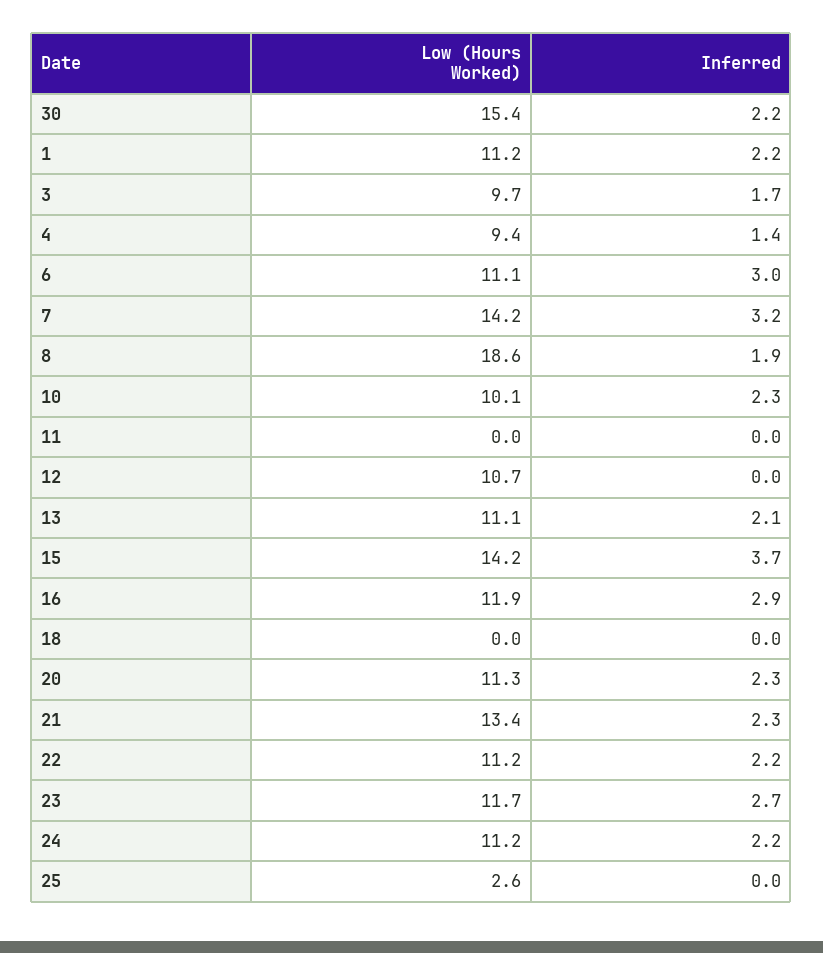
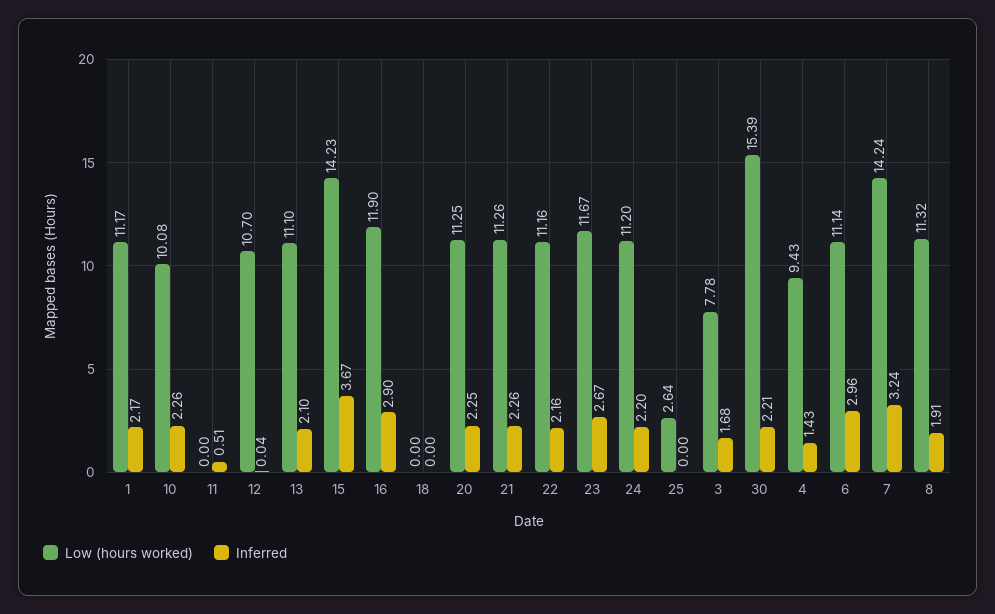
Low (Hours Worked), 3: 9.7 -> 7.78
Low (Hours Worked), 8: 18.6 -> 11.32
Inferred, 11: 0 -> 0.51
Low (Hours Worked), 21: 13.4 -> 11.26

